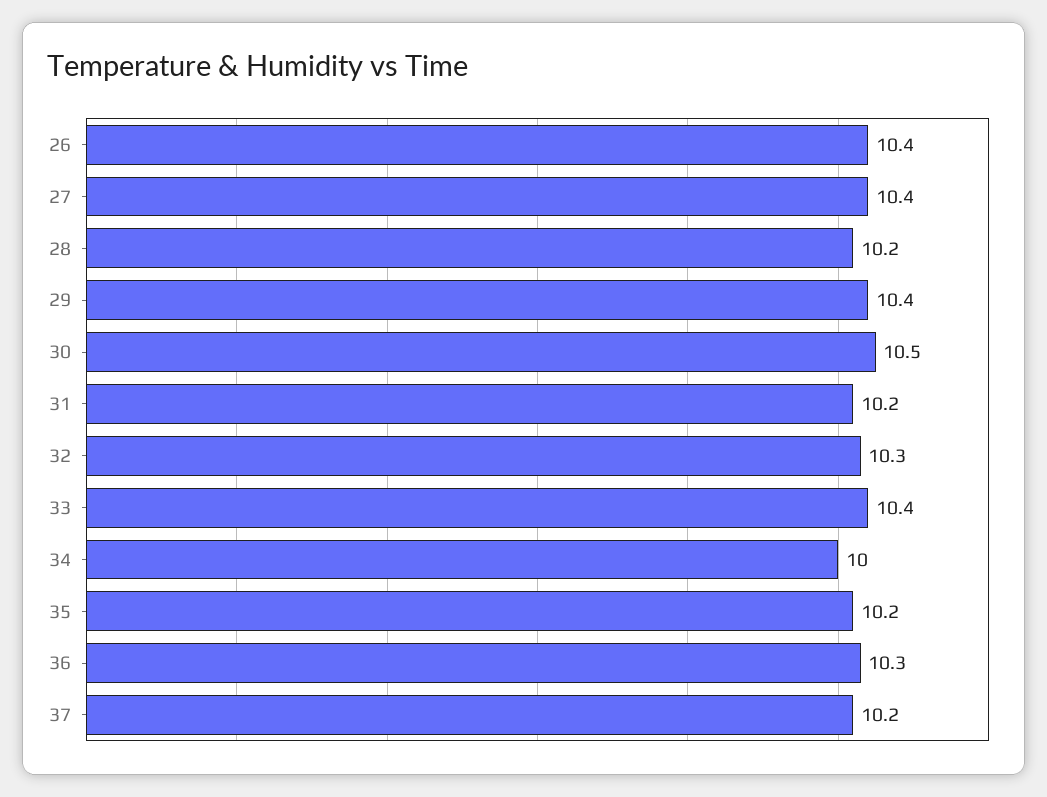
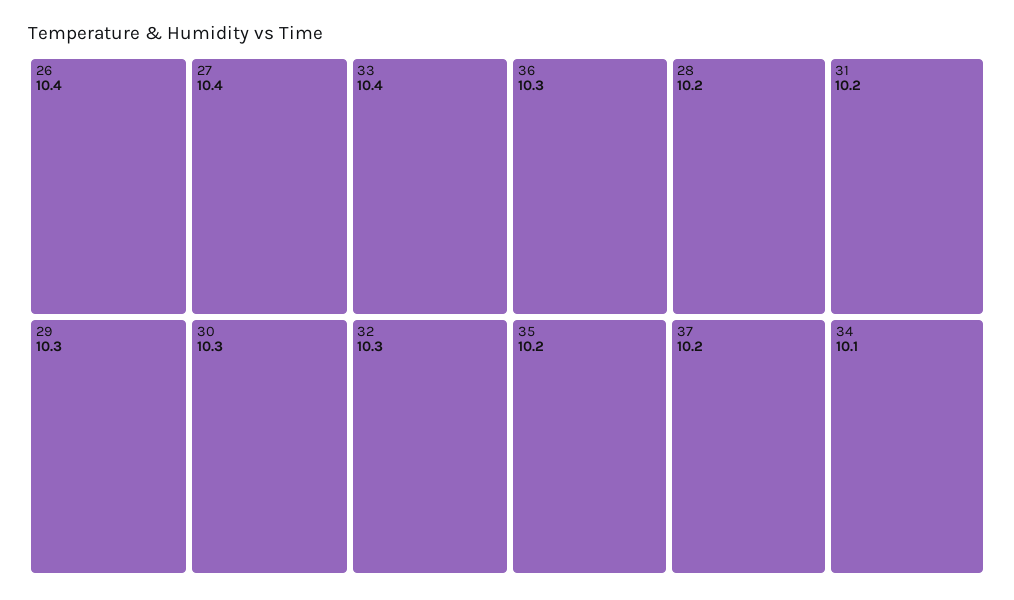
29: 10.4 -> 10.3
30: 10.5 -> 10.3
34: 10 -> 10.1

